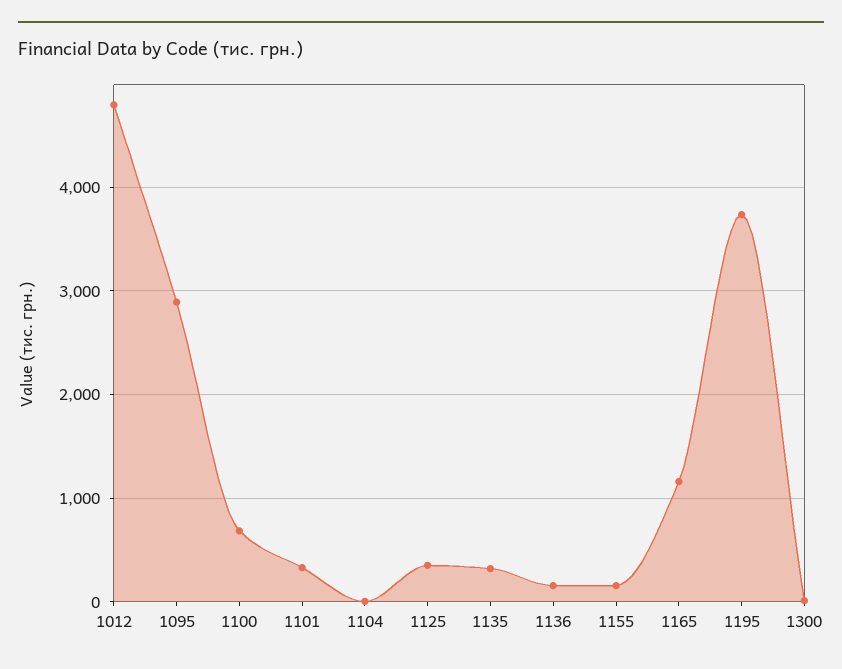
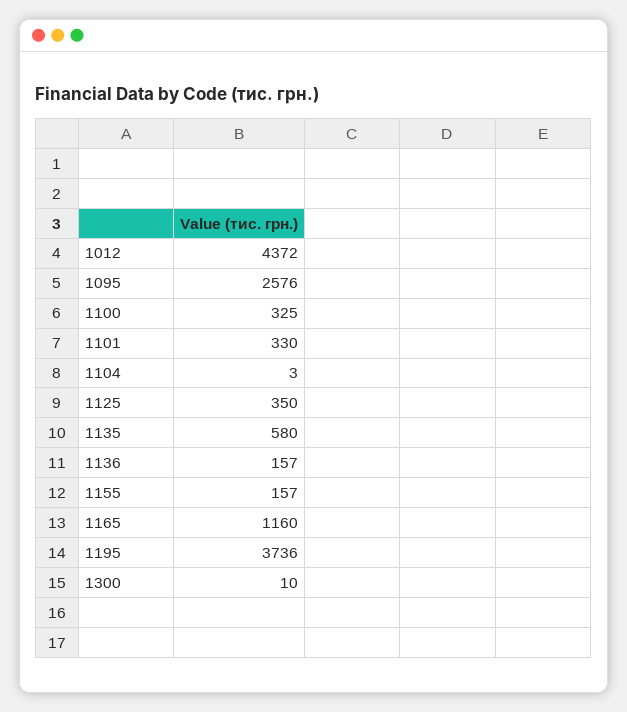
1012: 4800 -> 4372
1095: 2900 -> 2576
1100: 700 -> 325
1135: 300 -> 580

